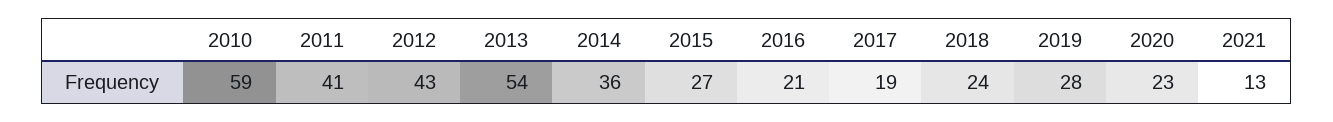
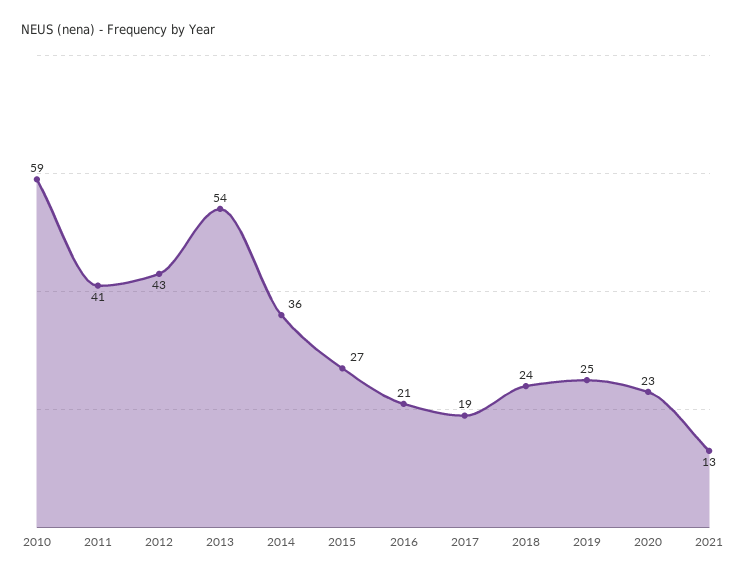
2019: 28 -> 25

